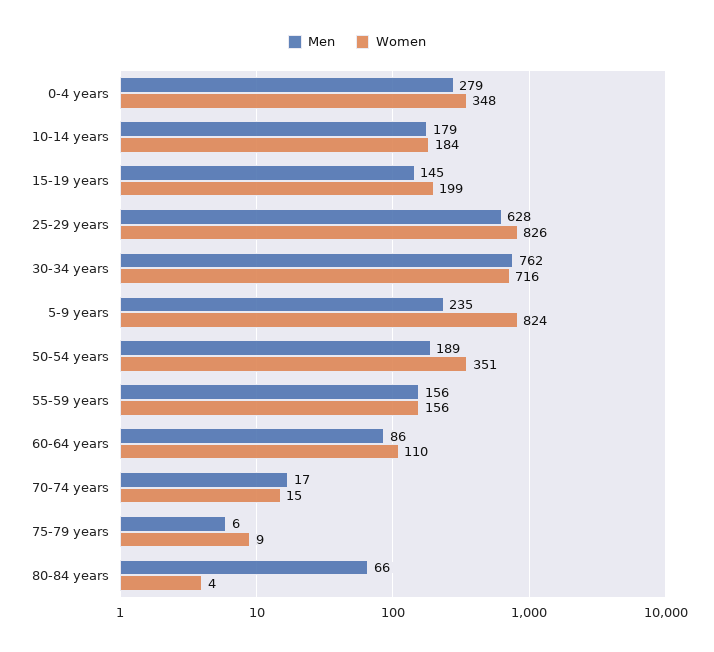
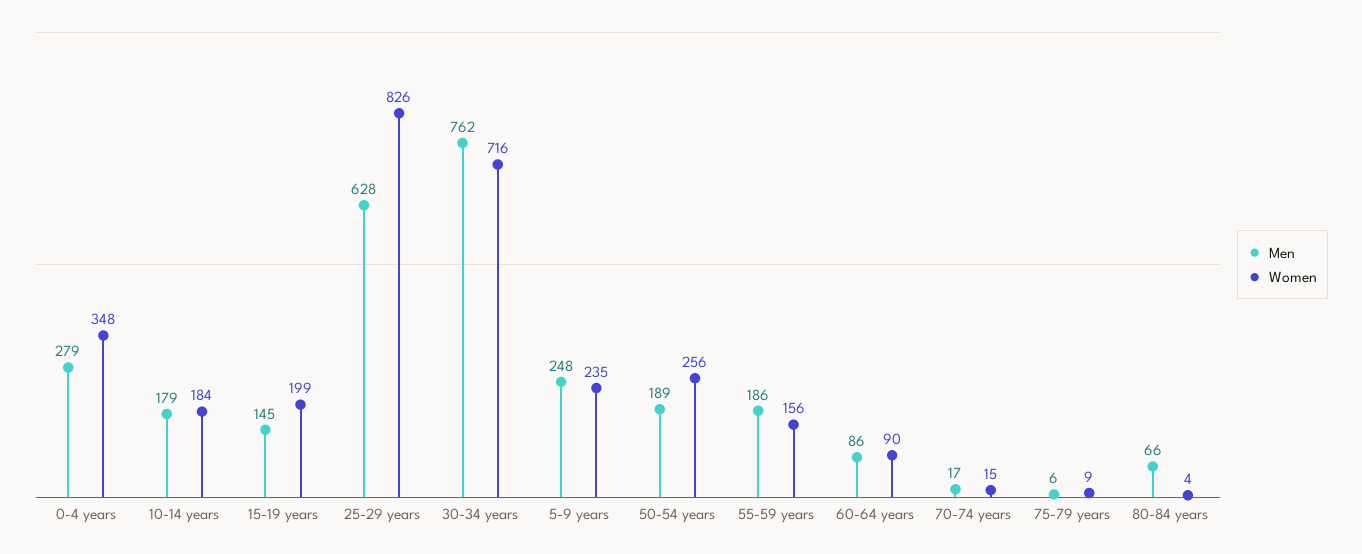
Men, 5-9 years: 235 -> 248
Women, 5-9 years: 824 -> 235
Women, 50-54 years: 351 -> 256
Men, 55-59 years: 156 -> 186
Women, 60-64 years: 110 -> 90

